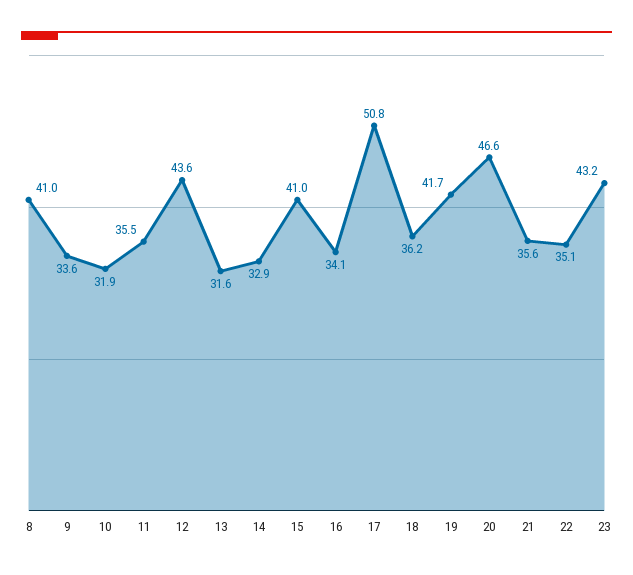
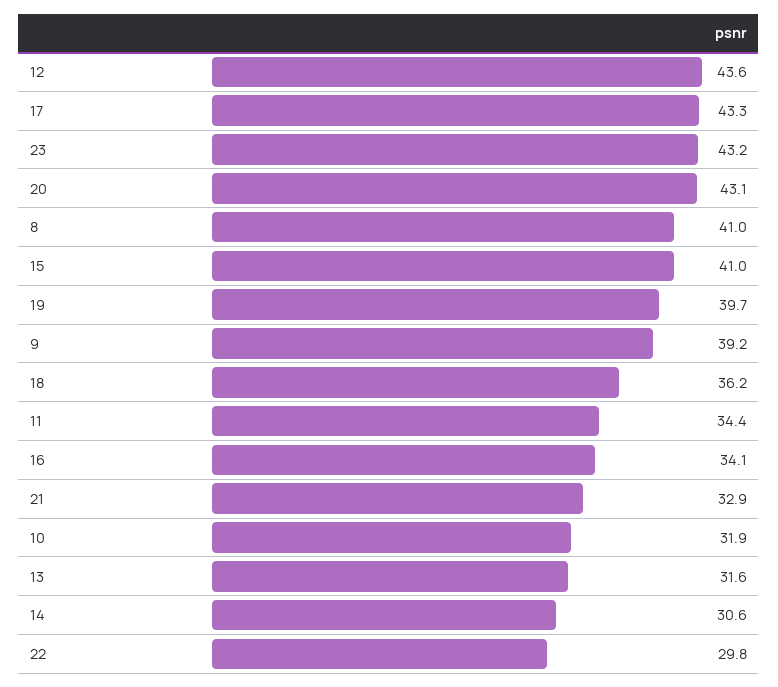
9: 33.6 -> 39.2
11: 35.5 -> 34.4
14: 32.9 -> 30.6
17: 50.8 -> 43.3
19: 41.7 -> 39.7
20: 46.6 -> 43.1
21: 35.6 -> 32.9
22: 35.1 -> 29.8

